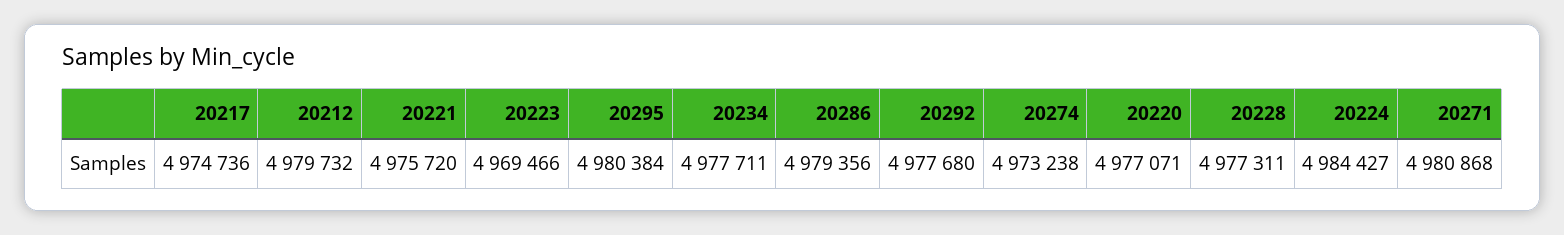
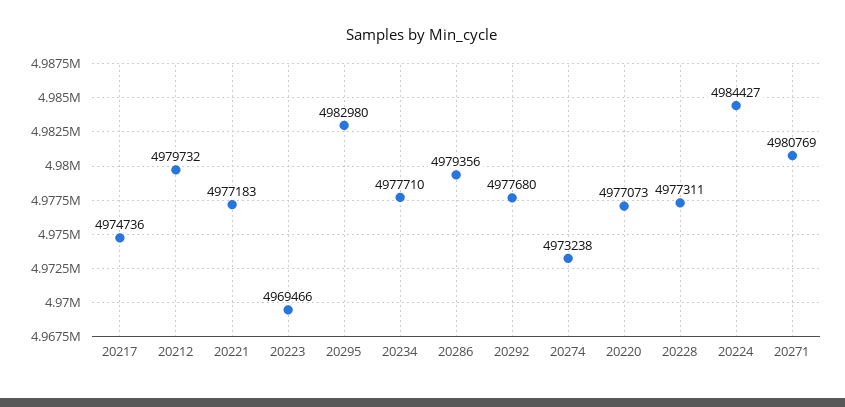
20221: 4975720 -> 4977183
20295: 4980384 -> 4982980
20234: 4977711 -> 4977710
20220: 4977071 -> 4977073
20271: 4980868 -> 4980769

